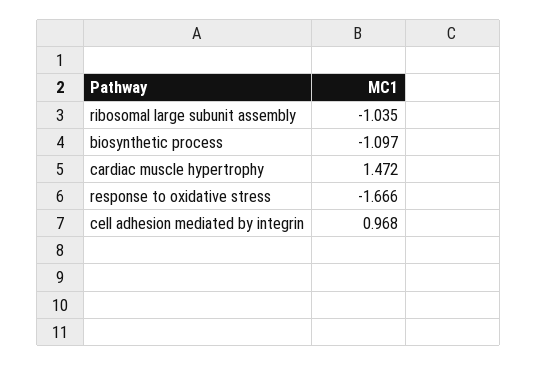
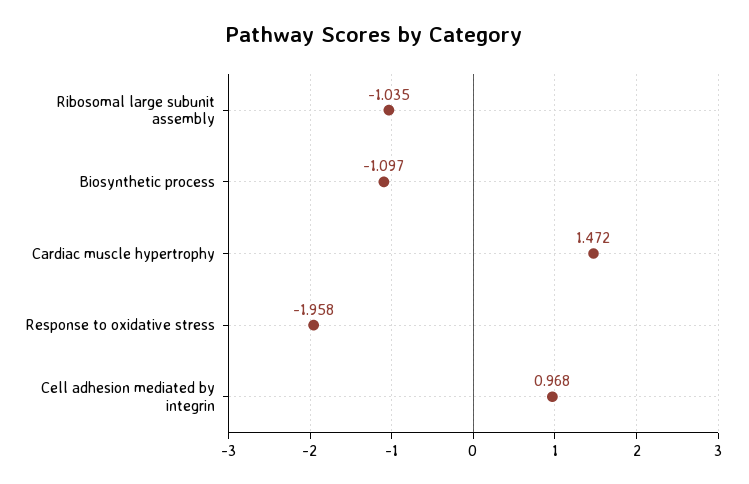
response to oxidative stress: -1.666 -> -1.958

